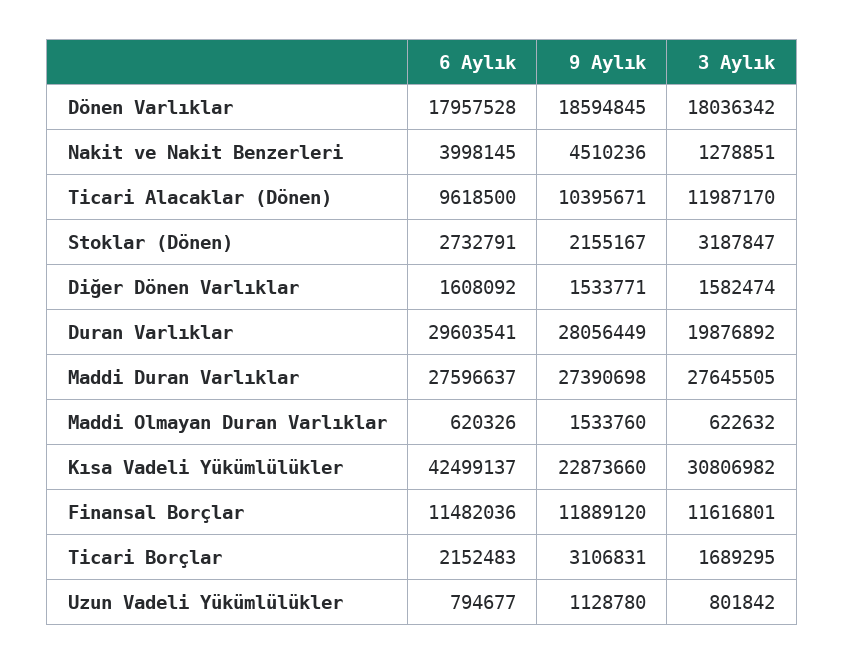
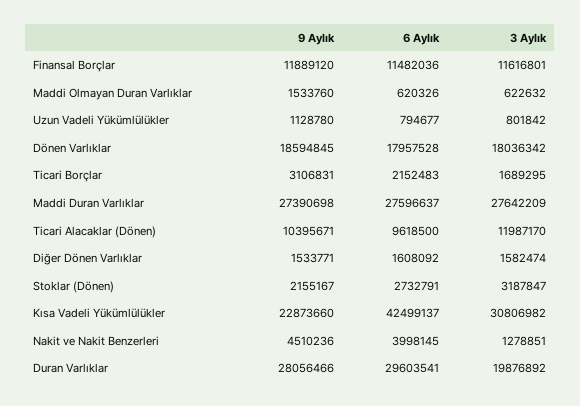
9 Aylık, Duran Varlıklar: 28056449 -> 28056466
3 Aylık, Maddi Duran Varlıklar: 27645505 -> 27642209

